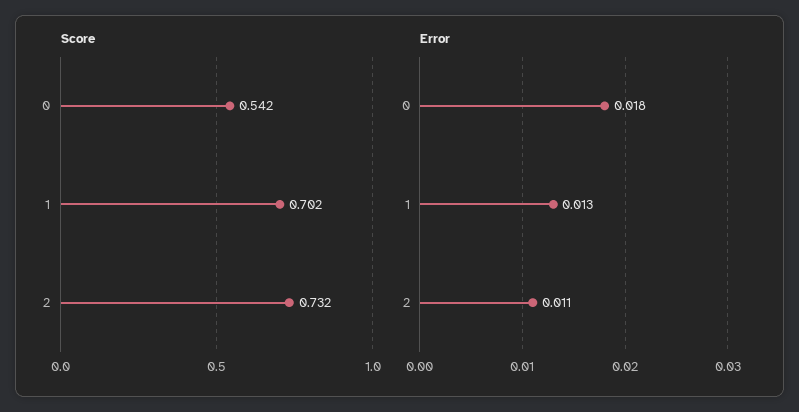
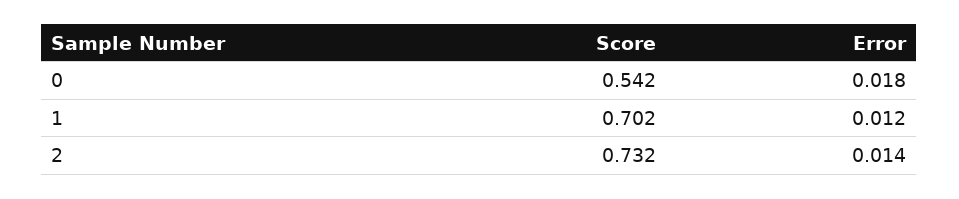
Error, 1: 0.013 -> 0.012
Error, 2: 0.011 -> 0.014

